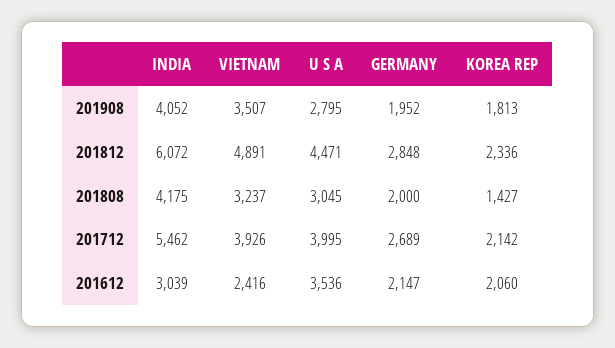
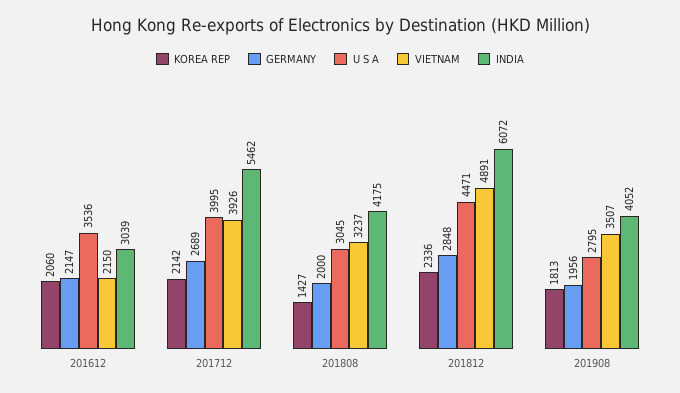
GERMANY, 201908: 1952 -> 1956
VIETNAM, 201612: 2416 -> 2150

